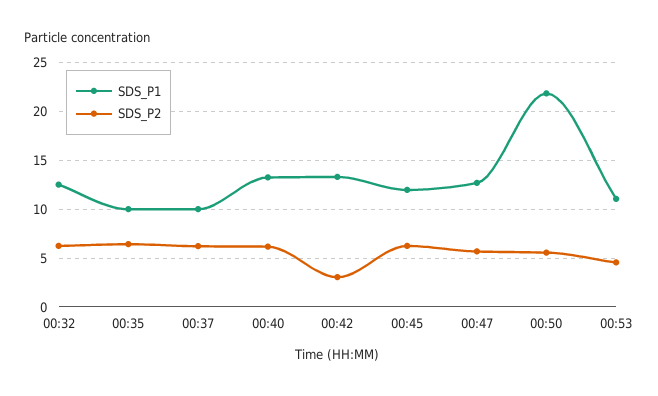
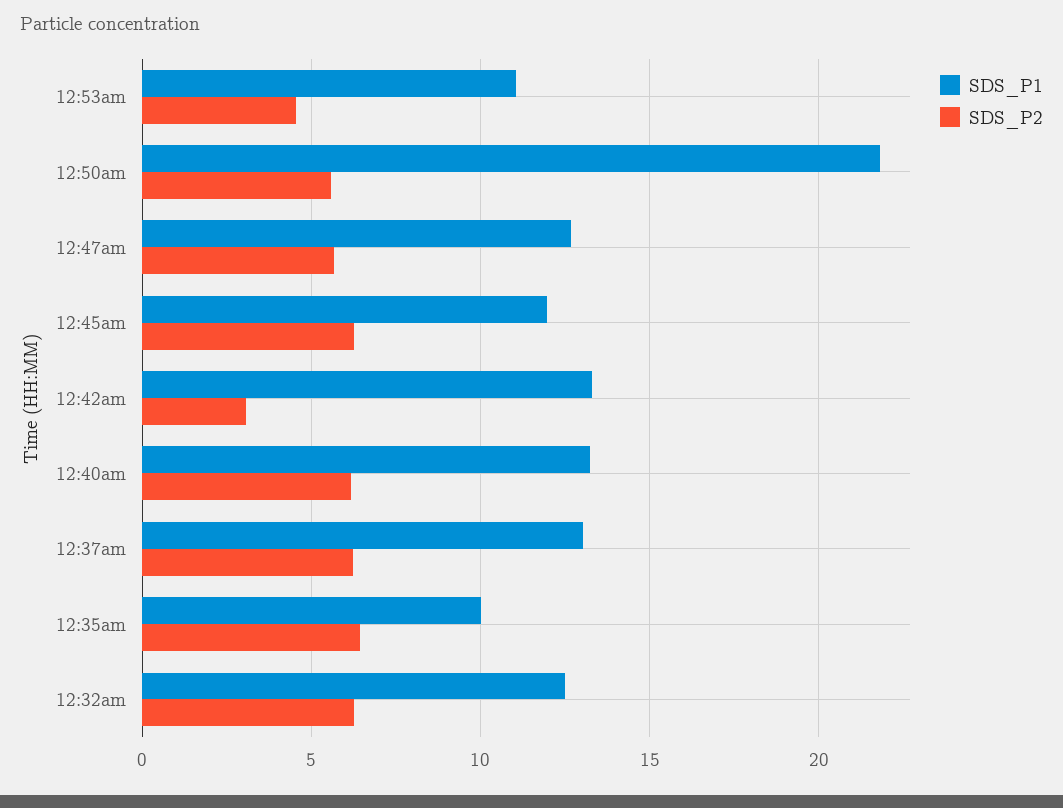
SDS_P1, 00:37: 10 -> 13

